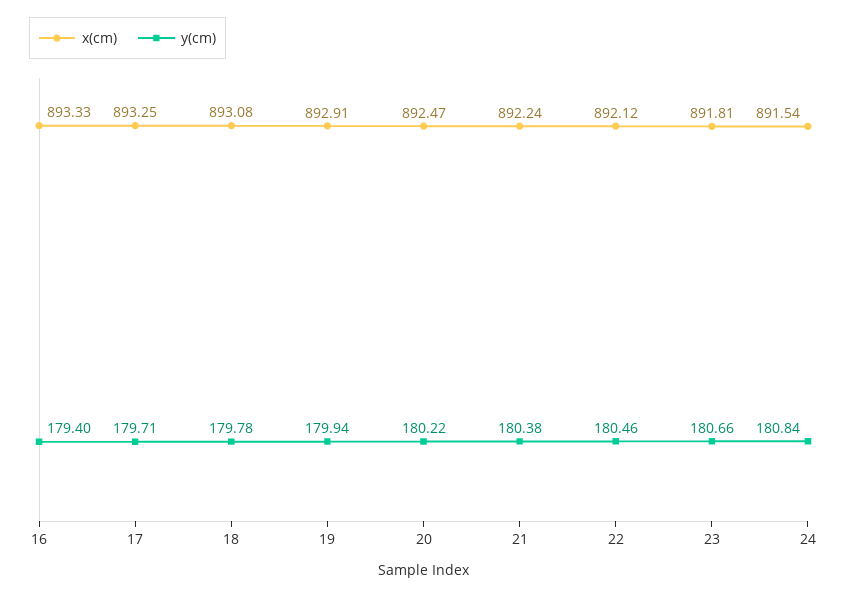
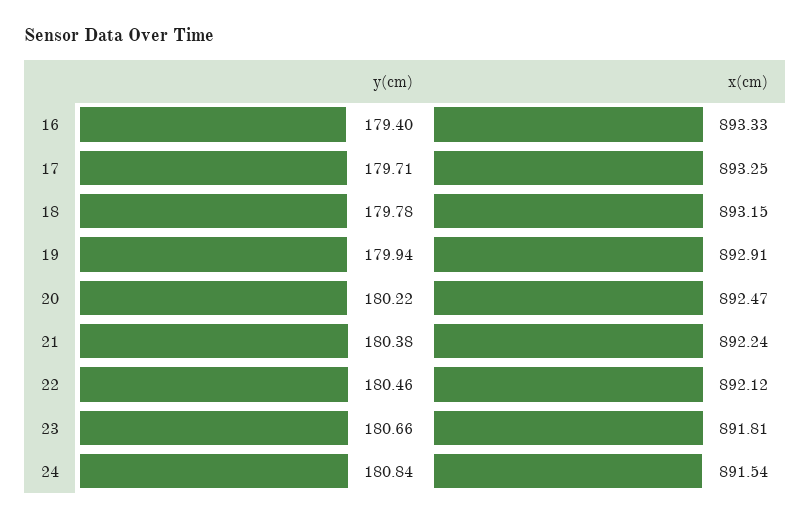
x(cm), 18: 893.08 -> 893.15

